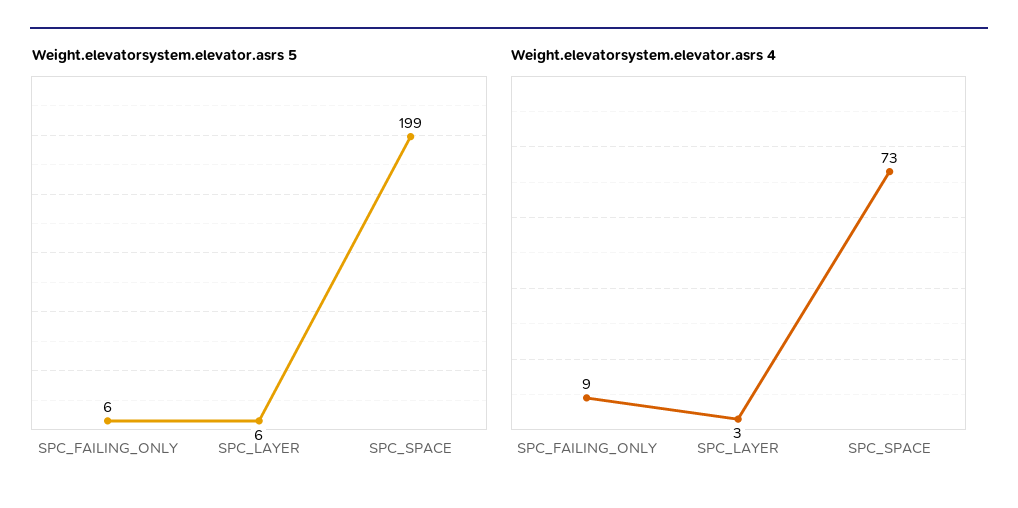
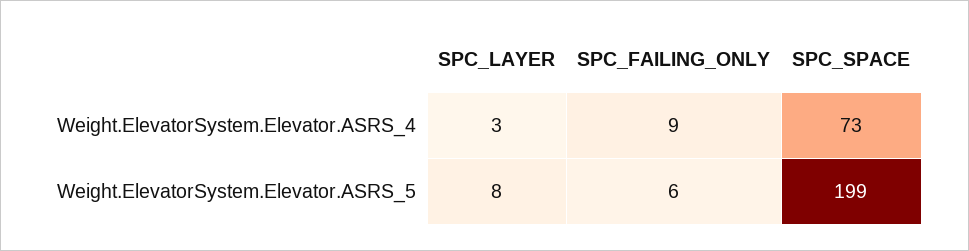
Weight.elevatorsystem.elevator.asrs 5, SPC_LAYER: 6 -> 8

